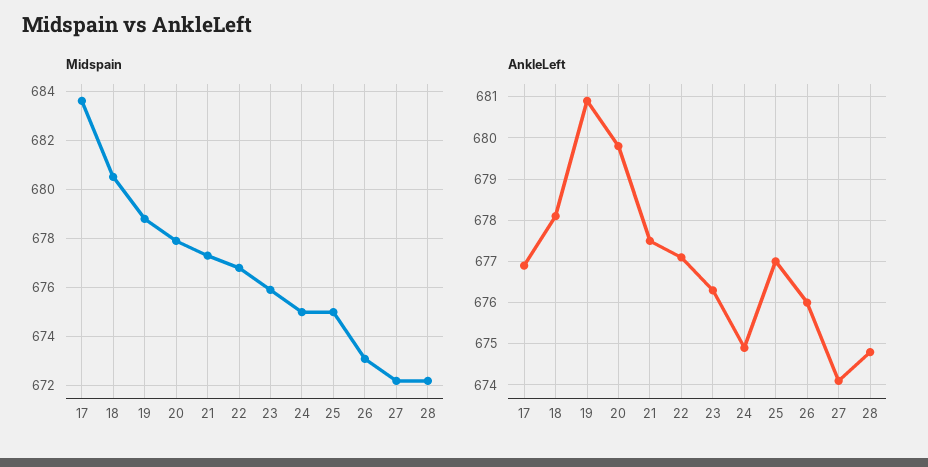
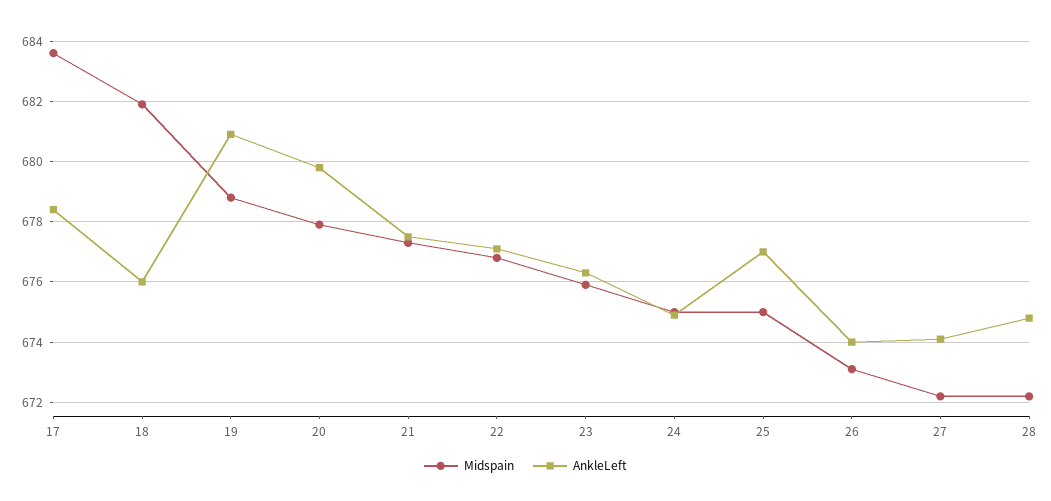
Midspain, 18: 680.5 -> 682
AnkleLeft, 17: 677 -> 678.5
AnkleLeft, 18: 678 -> 676
AnkleLeft, 26: 676 -> 674

